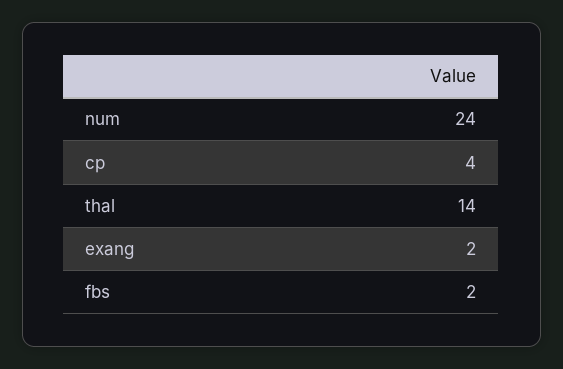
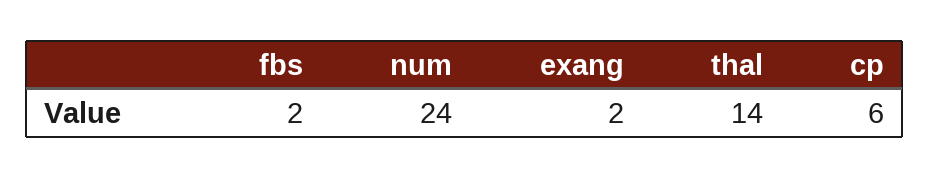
cp: 4 -> 6

